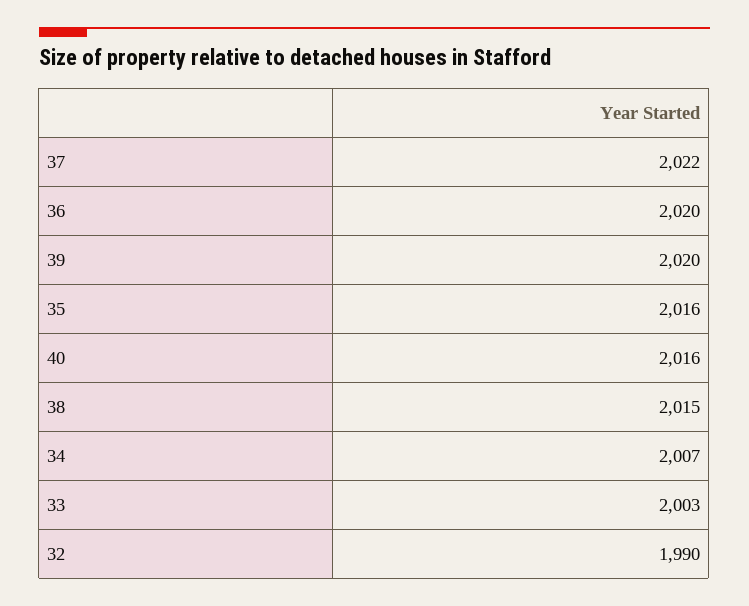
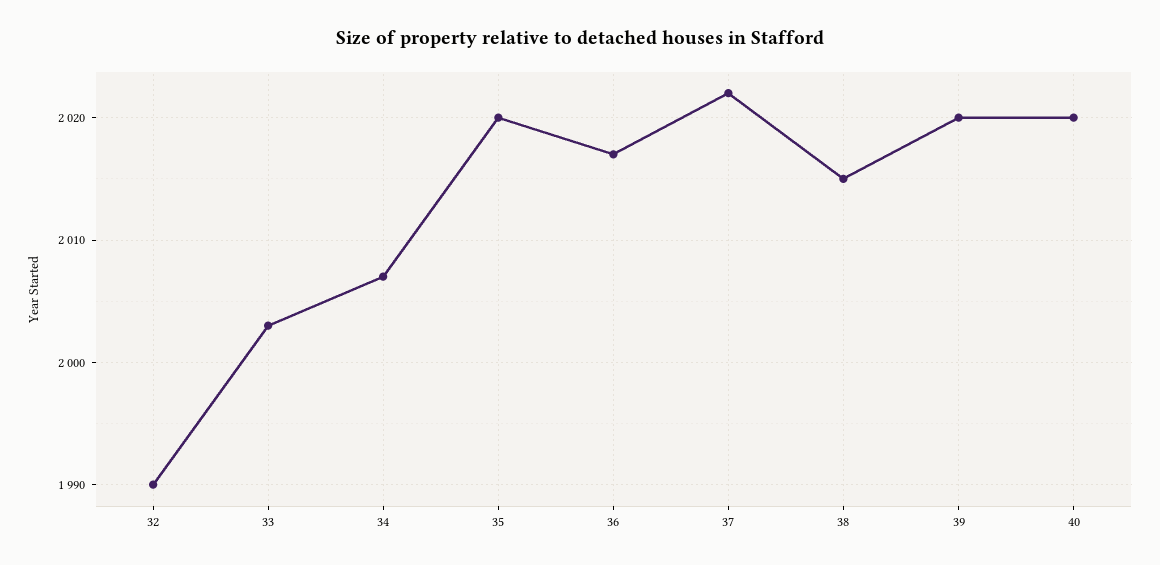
36: 2020 -> 2017
35: 2016 -> 2020
40: 2016 -> 2020

